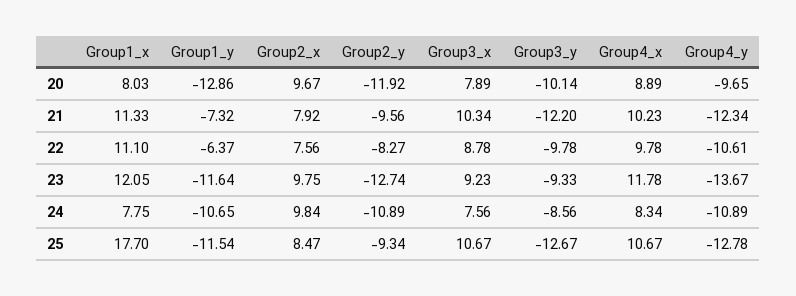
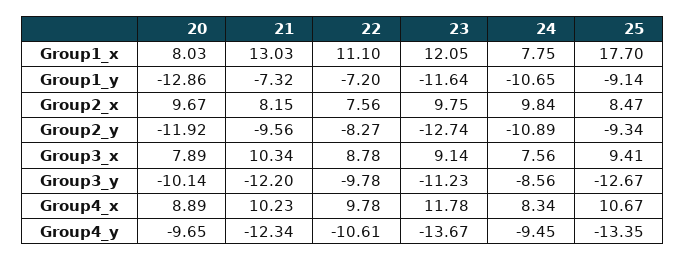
Group1_x, 21: 11.33 -> 13.03
Group2_x, 21: 7.92 -> 8.15
Group1_y, 22: -6.37 -> -7.2
Group3_x, 23: 9.23 -> 9.14
Group3_y, 23: -9.33 -> -11.23
Group4_y, 24: -10.89 -> -9.45
Group1_y, 25: -11.54 -> -9.14
Group3_x, 25: 10.67 -> 9.41
Group4_y, 25: -12.78 -> -13.35

